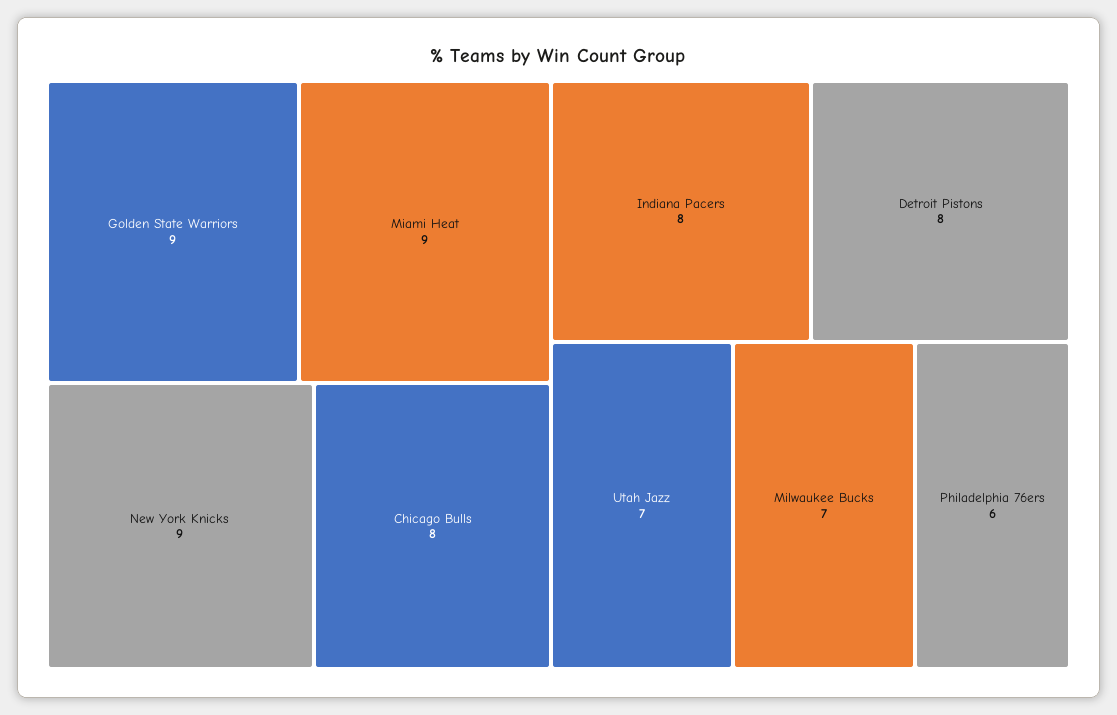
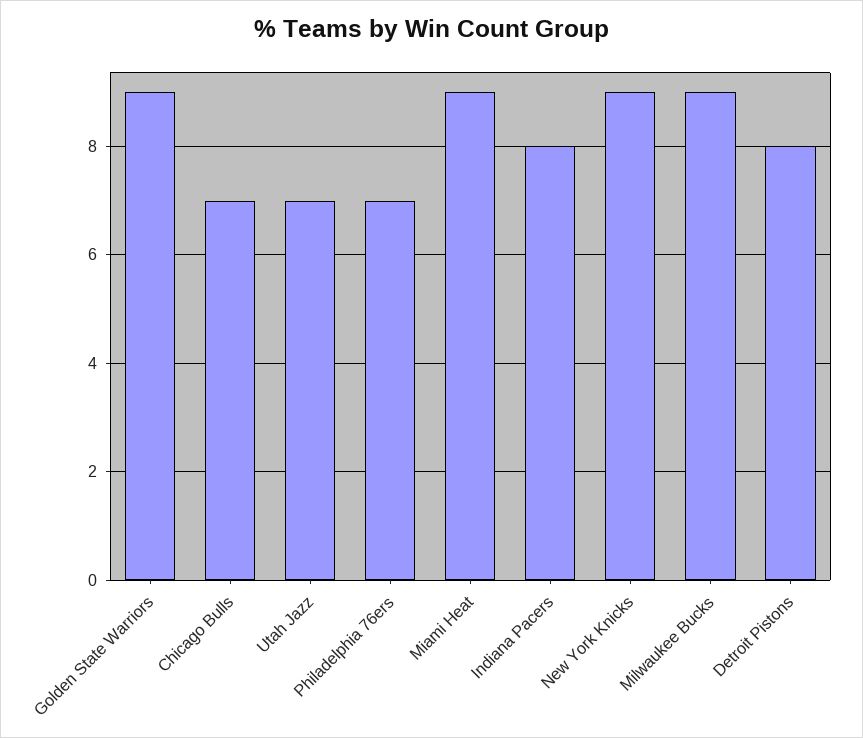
Chicago Bulls: 8 -> 7
Milwaukee Bucks: 7 -> 9
Philadelphia 76ers: 6 -> 7

